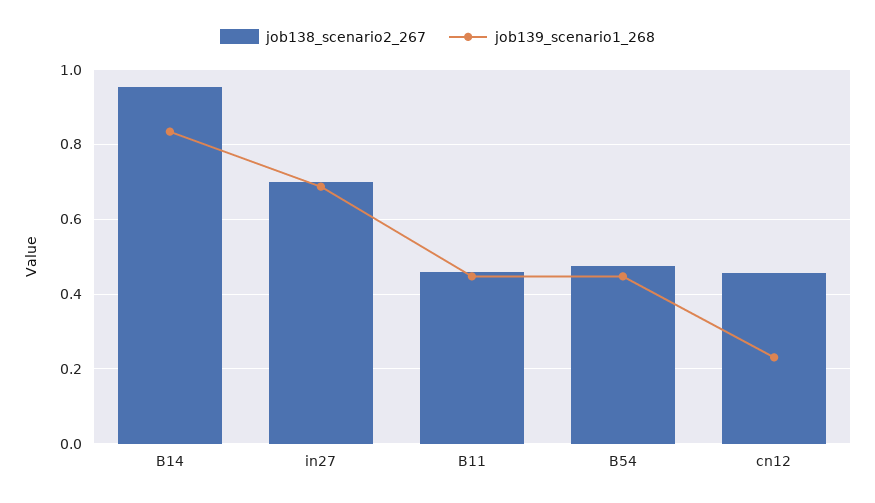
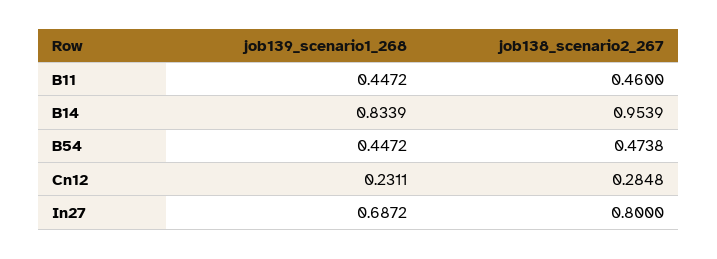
job138_scenario2_267, in27: 0.7 -> 0.8
job138_scenario2_267, cn12: 0.46 -> 0.2848

